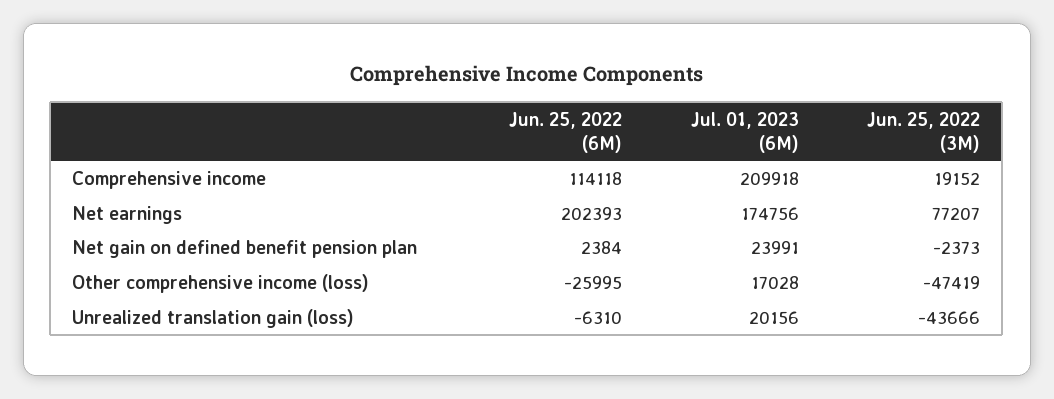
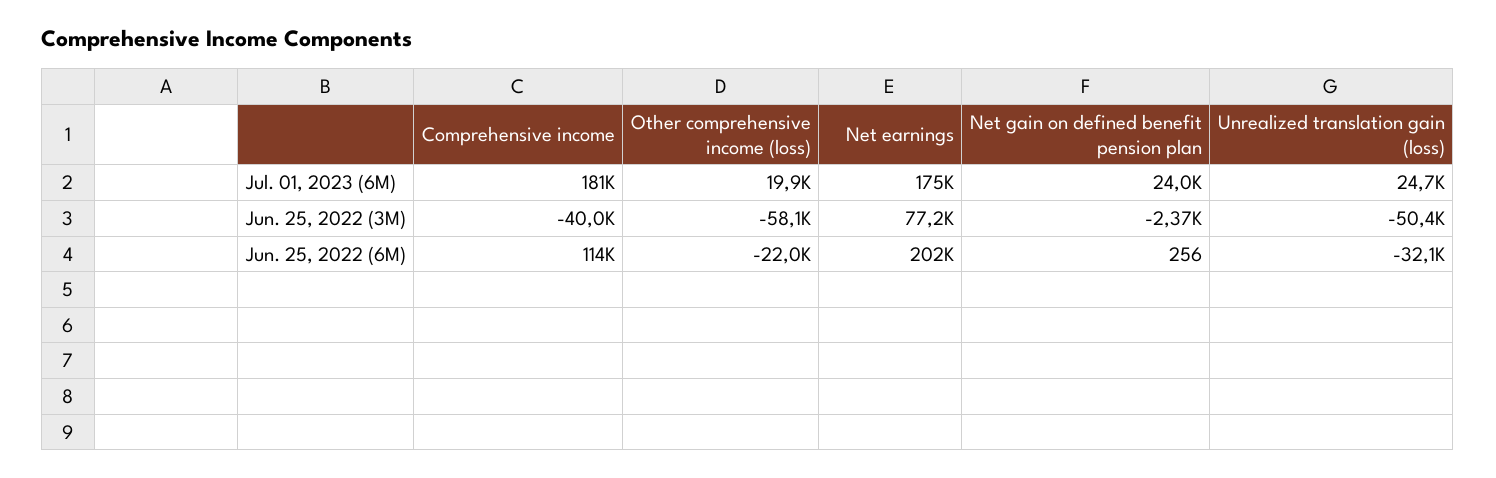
Jul. 01, 2023 (6M), Comprehensive income: 209918 -> 181000
Jun. 25, 2022 (3M), Comprehensive income: 19152 -> -40000
Jun. 25, 2022 (6M), Net gain on defined benefit pension plan: 2384 -> 256
Jun. 25, 2022 (6M), Other comprehensive income (loss): -25995 -> -22000
Jul. 01, 2023 (6M), Other comprehensive income (loss): 17028 -> 19900
Jun. 25, 2022 (3M), Other comprehensive income (loss): -47419 -> -58100
Jun. 25, 2022 (6M), Unrealized translation gain (loss): -6310 -> -32100
Jul. 01, 2023 (6M), Unrealized translation gain (loss): 20156 -> 24700
Jun. 25, 2022 (3M), Unrealized translation gain (loss): -43666 -> -50400

